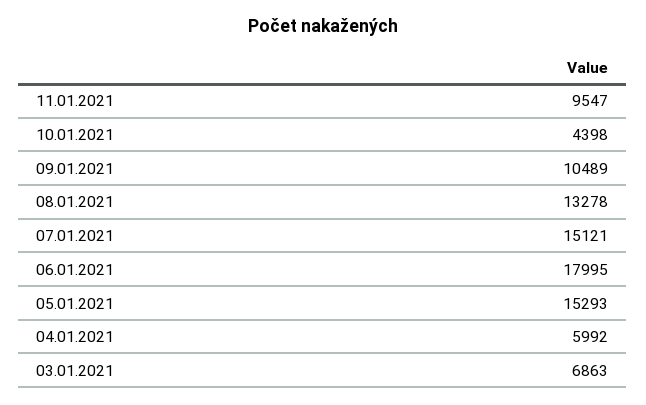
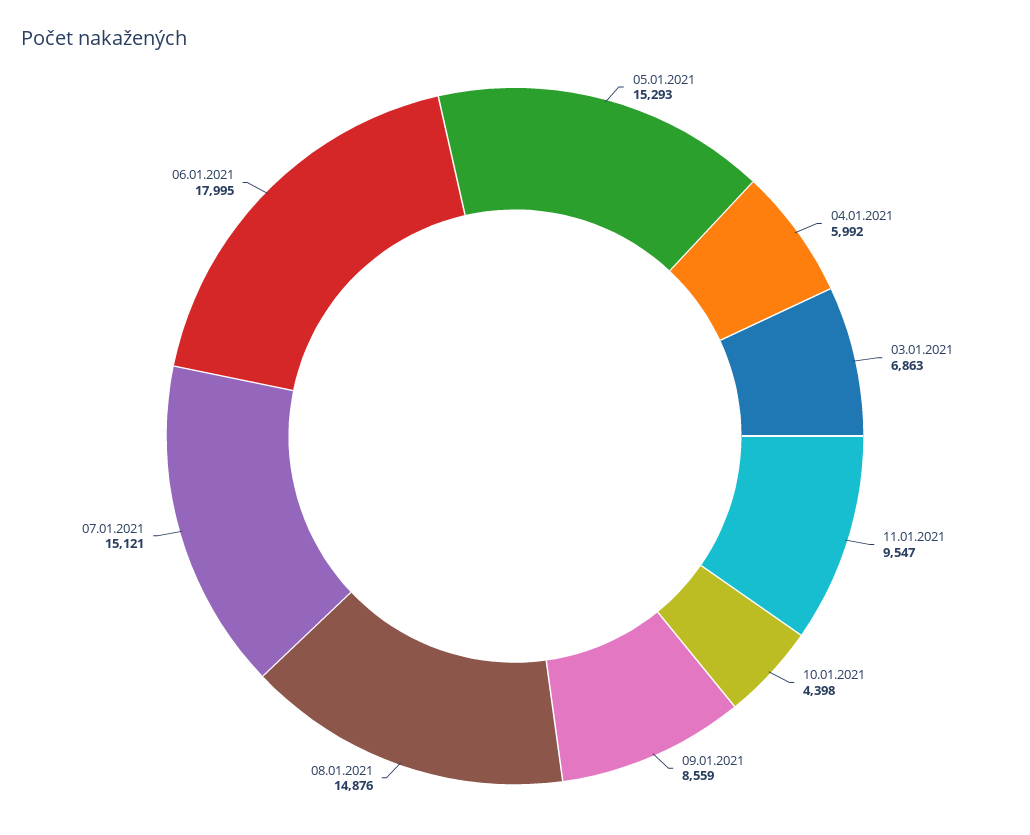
09.01.2021: 10489 -> 8559
08.01.2021: 13278 -> 14876

